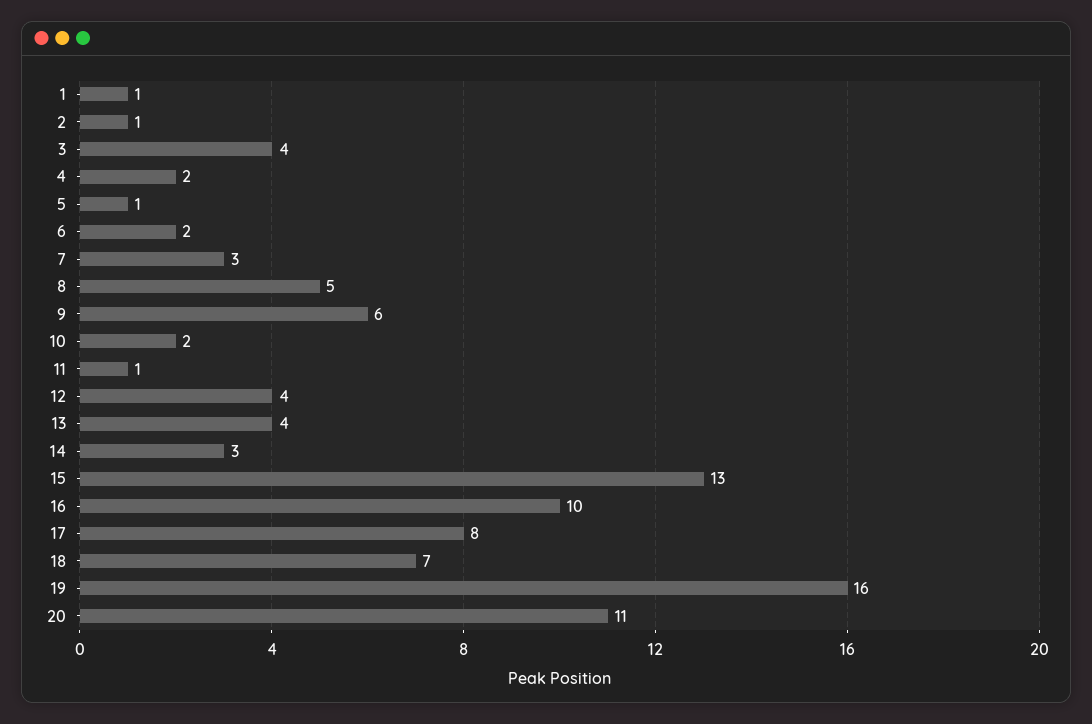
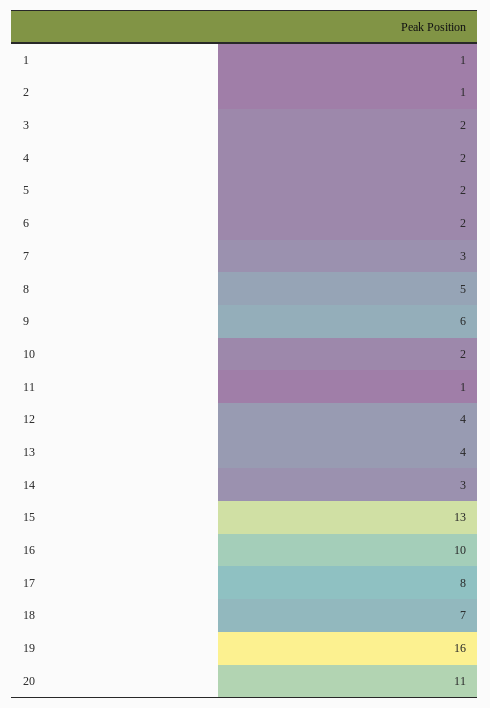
3: 4 -> 2
5: 1 -> 2

